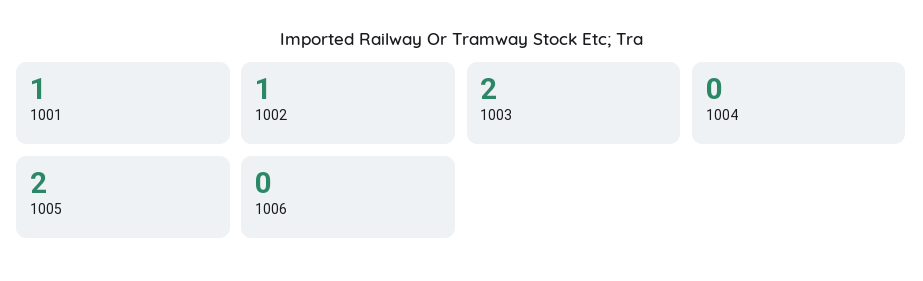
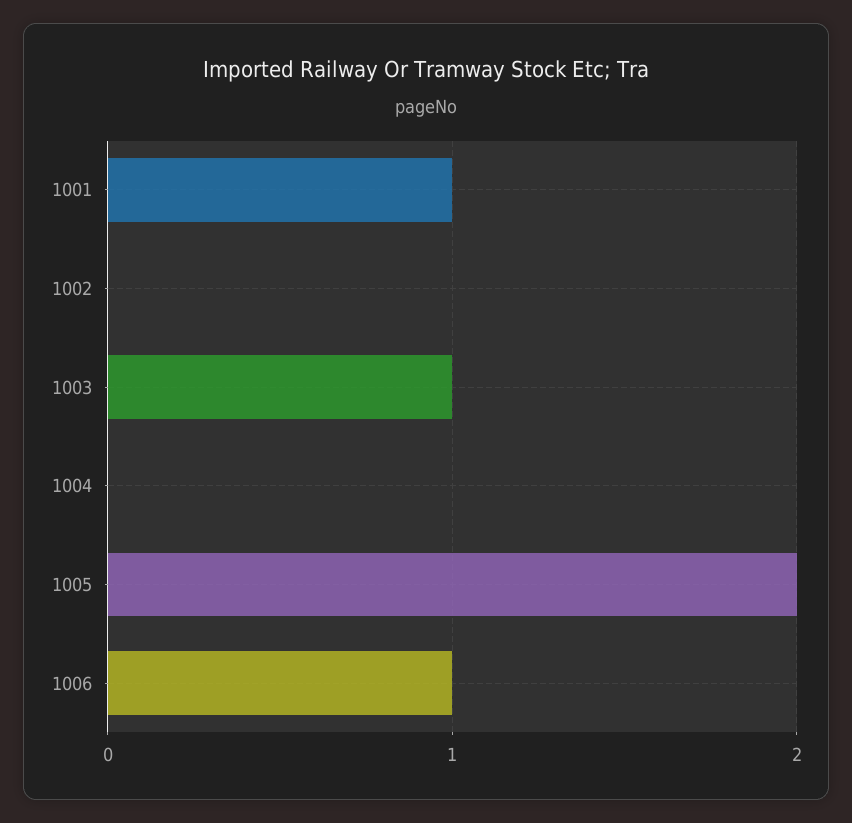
1002: 1 -> 0
1003: 2 -> 1
1006: 0 -> 1

